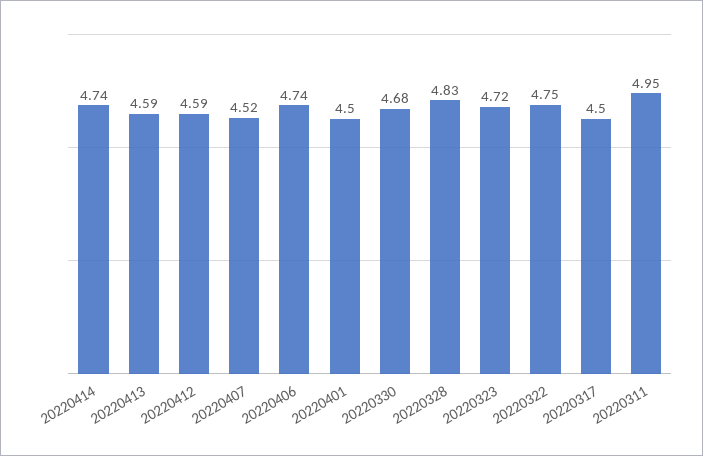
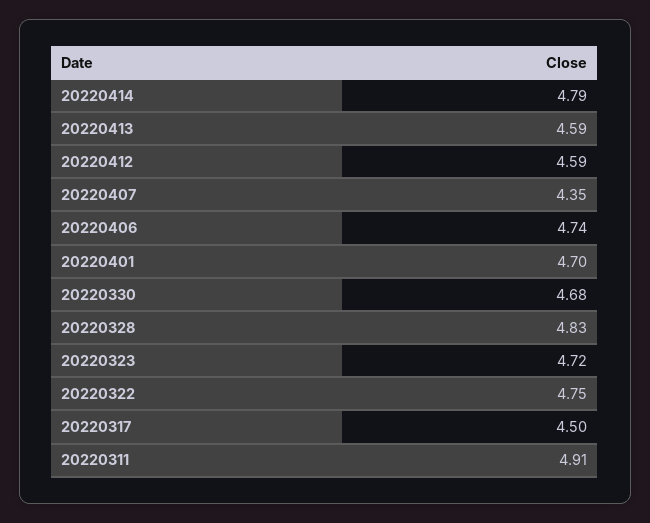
20220414: 4.74 -> 4.79
20220407: 4.52 -> 4.35
20220401: 4.5 -> 4.7
20220311: 4.95 -> 4.91

